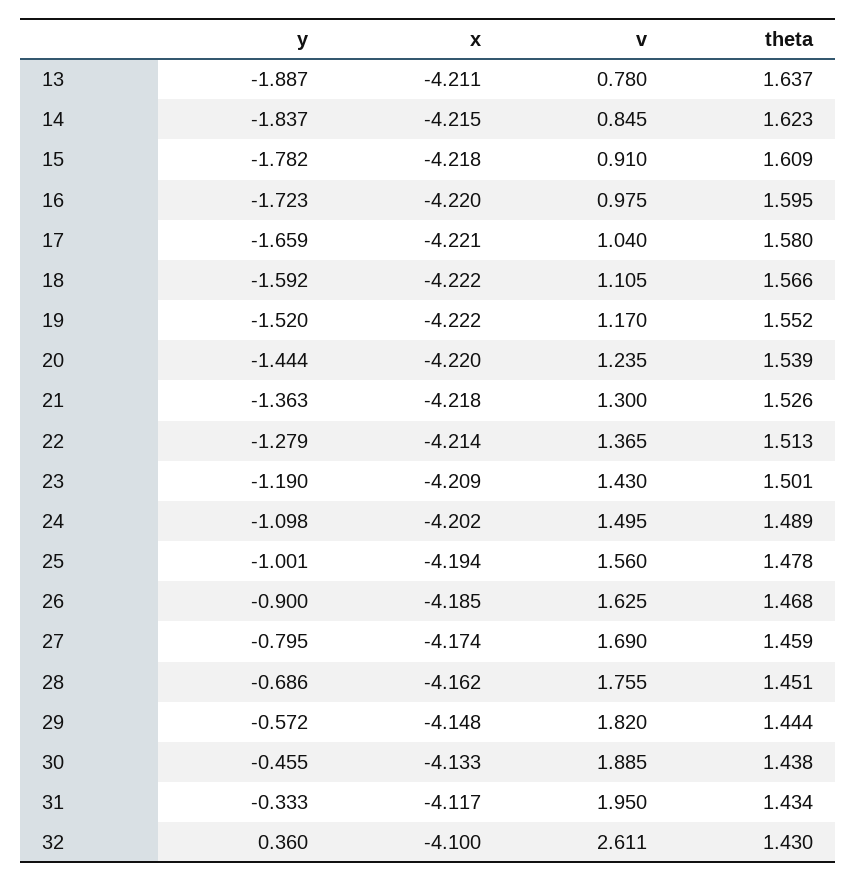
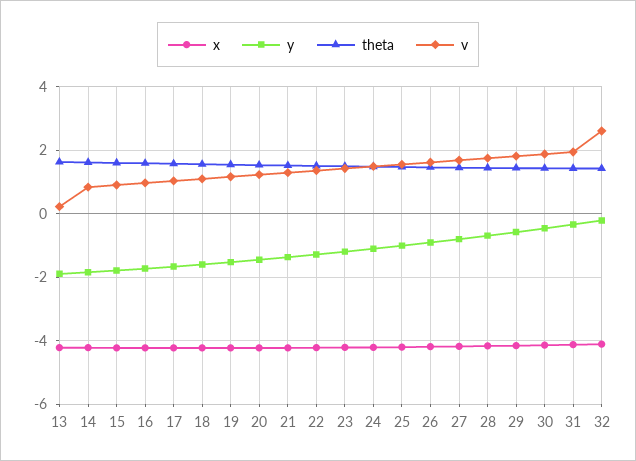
v, 13: 0.78 -> 0.2
y, 32: 0.36 -> -0.2

